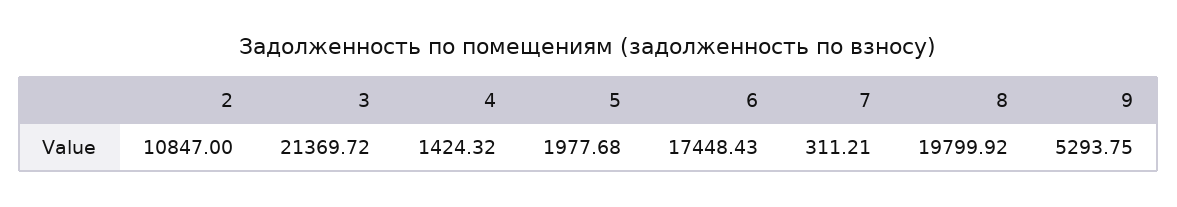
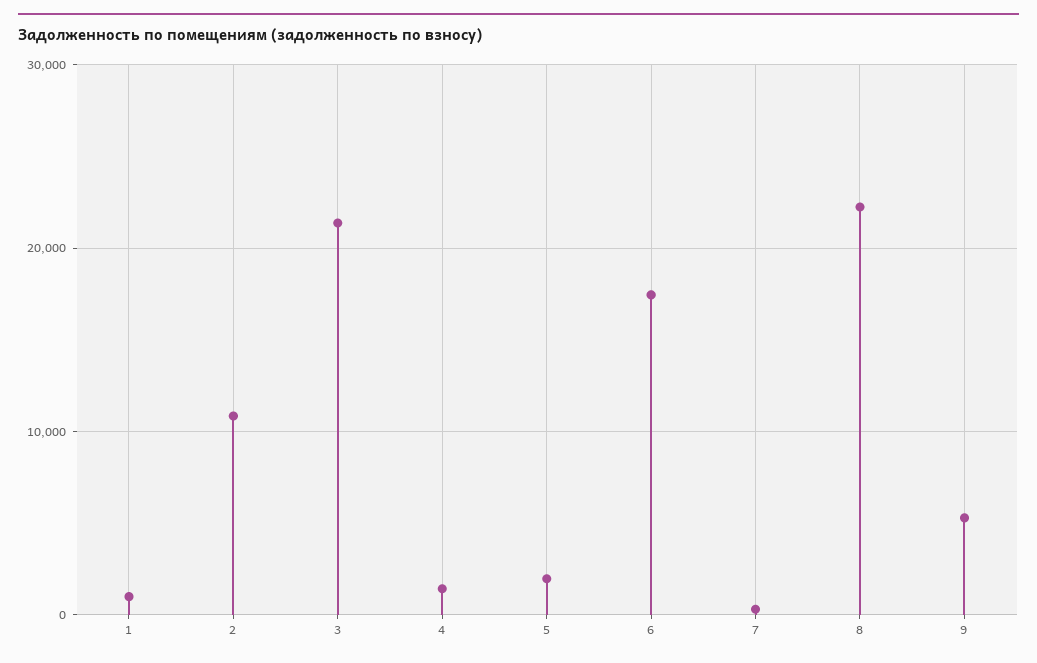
8: 19799.92 -> 22000
1: none -> 1000

